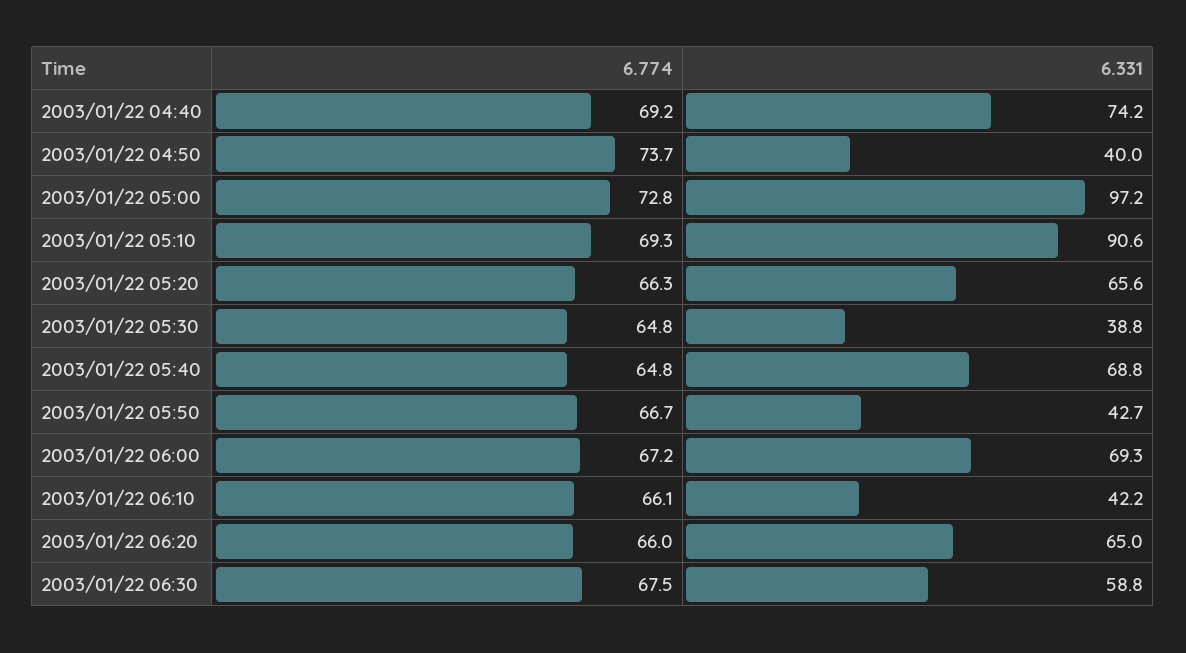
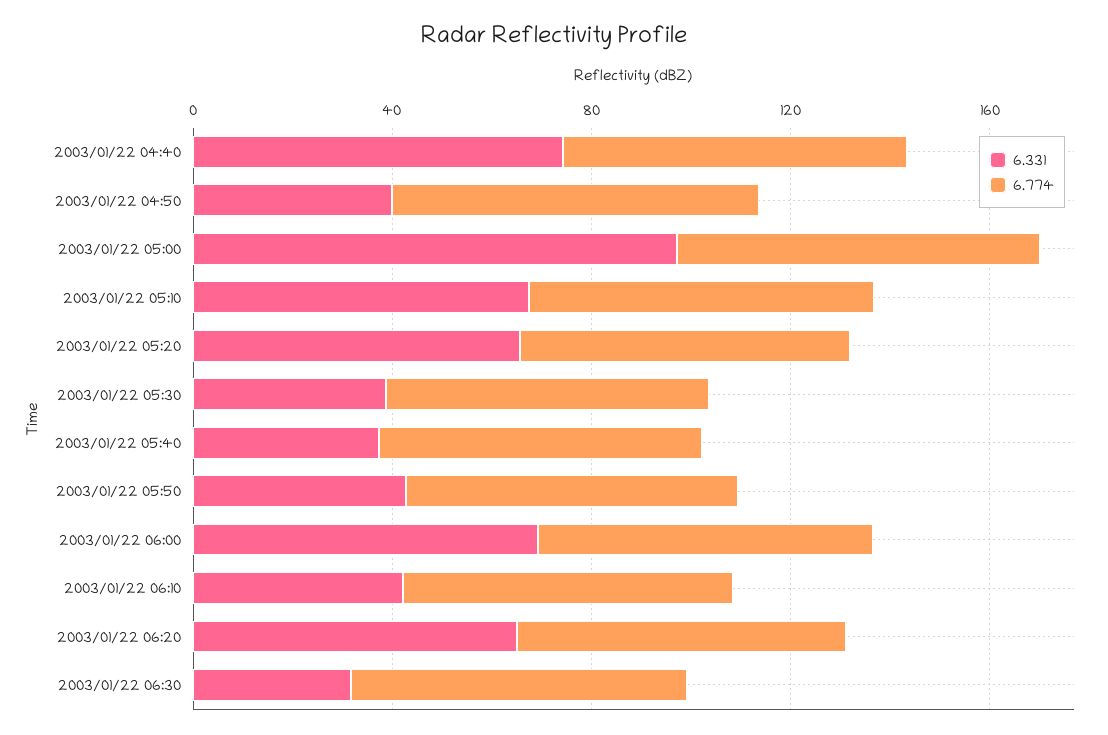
6.331, 2003/01/22 05:10: 90.6 -> 70
6.331, 2003/01/22 05:40: 68.8 -> 40
6.331, 2003/01/22 06:30: 58.8 -> 30

